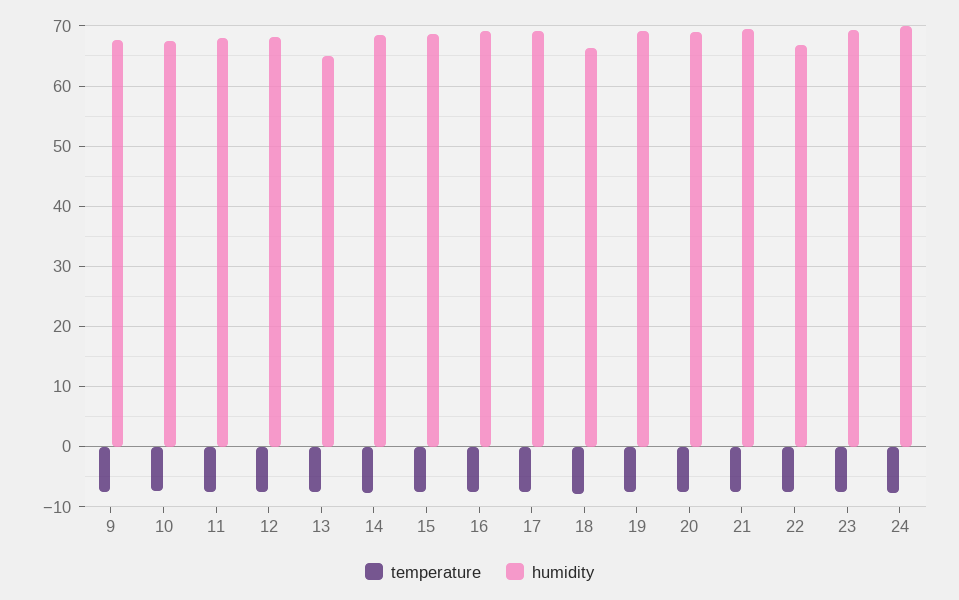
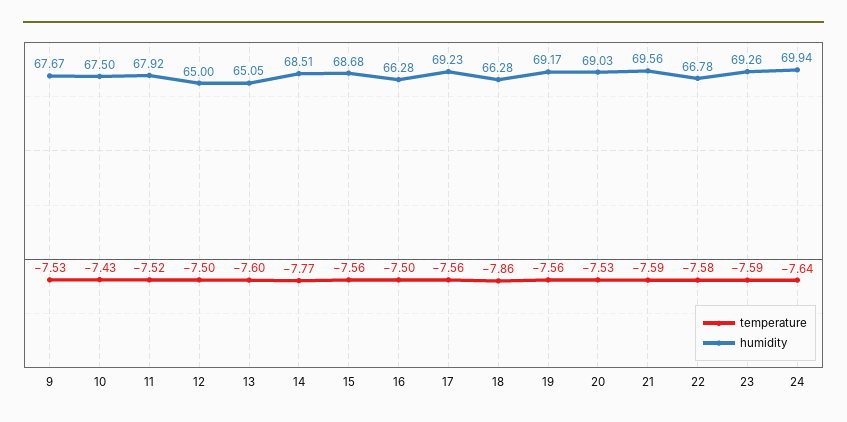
humidity, 12: 68 -> 65
humidity, 16: 69 -> 66.28

